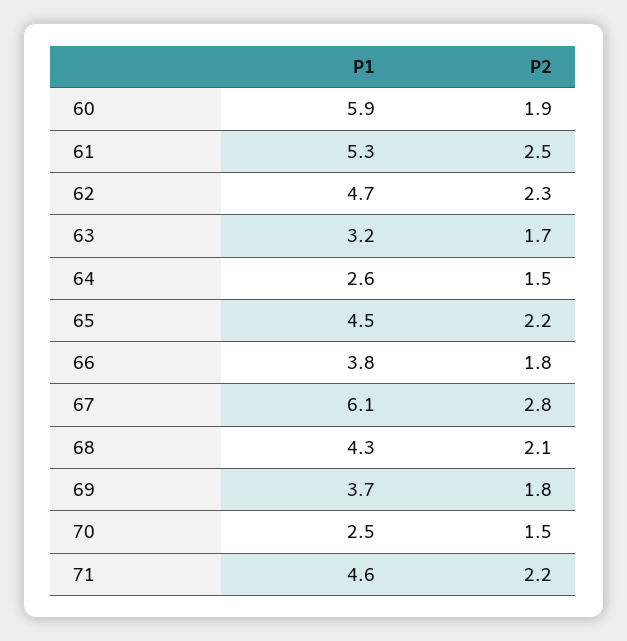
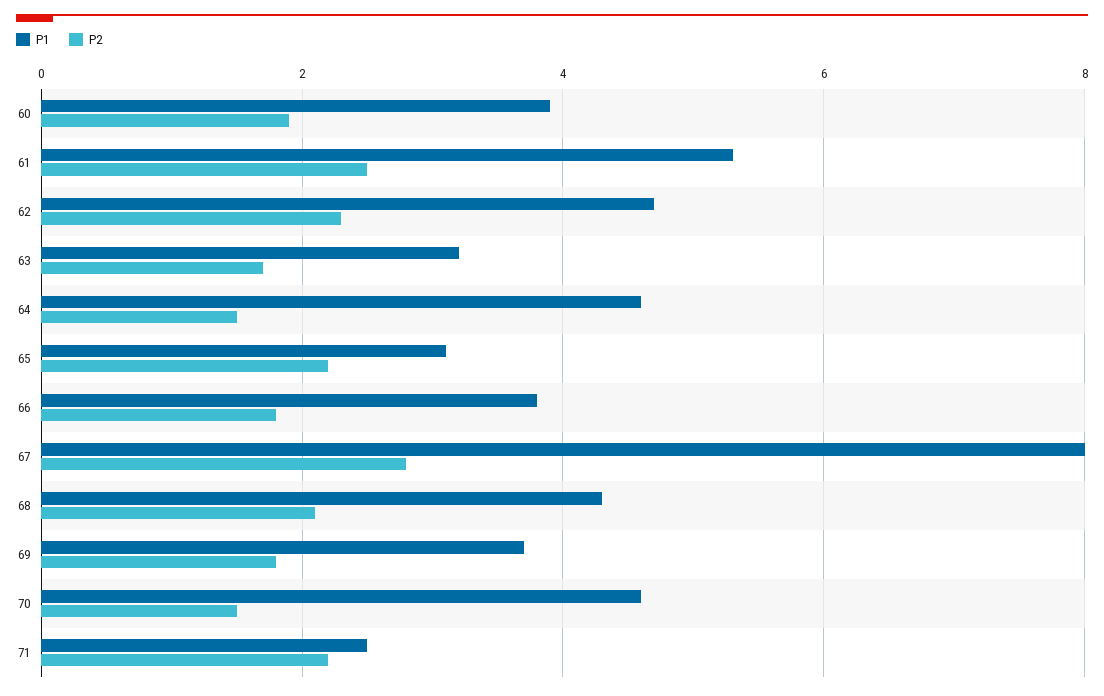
P1, 60: 5.9 -> 4
P1, 64: 2.6 -> 4.5
P1, 65: 4.5 -> 3
P1, 67: 6.1 -> 8
P1, 70: 2.5 -> 4.5
P1, 71: 4.6 -> 2.5

